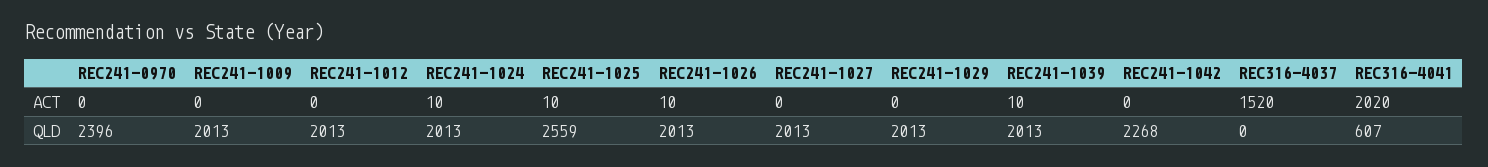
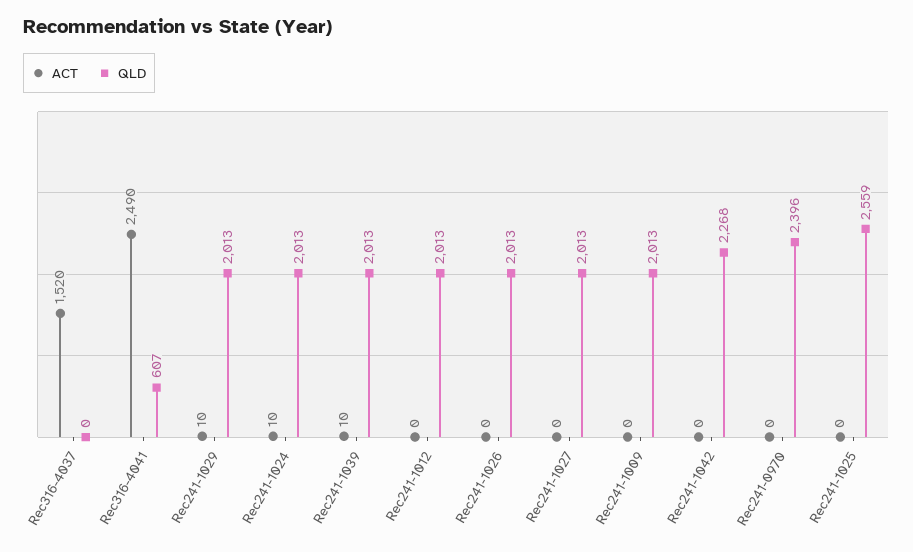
ACT, REC241-1025: 10 -> 0
ACT, REC241-1026: 10 -> 0
ACT, REC241-1029: 0 -> 10
ACT, REC316-4041: 2020 -> 2490

